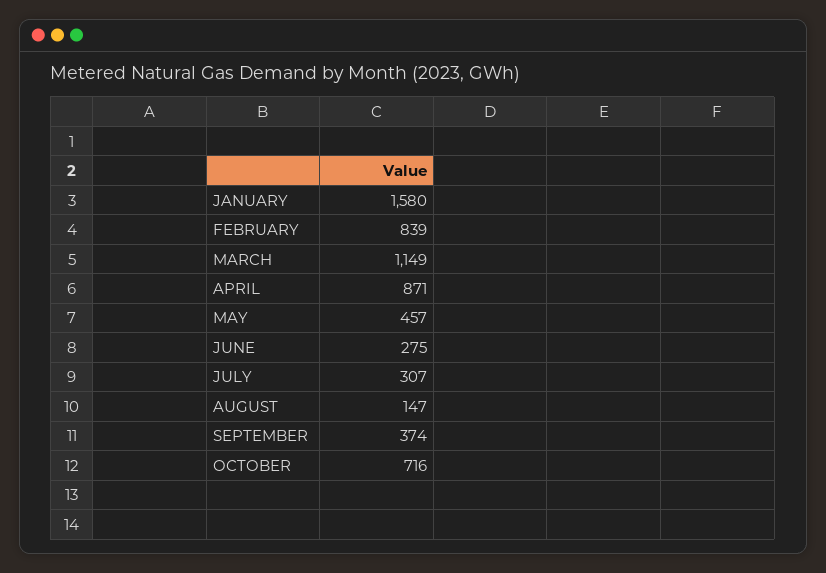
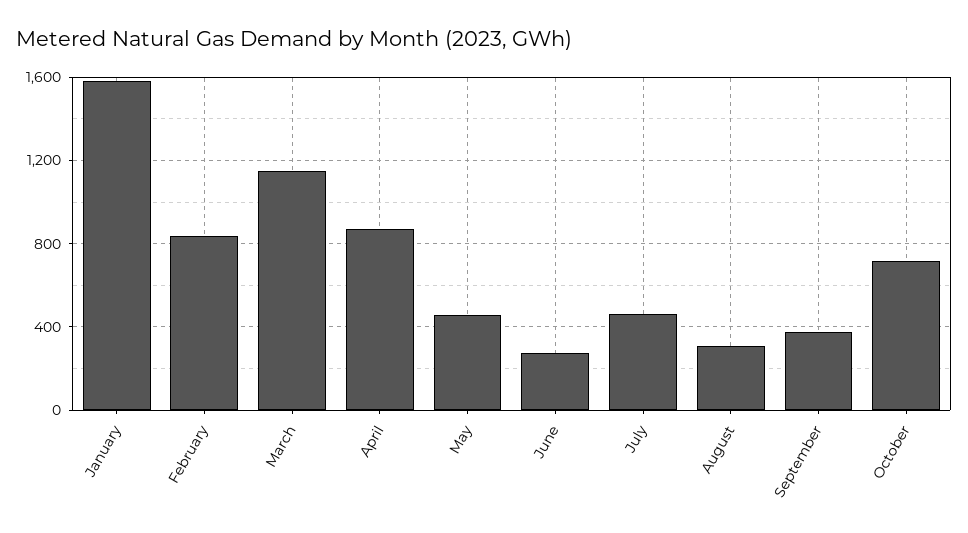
JULY: 307 -> 450
AUGUST: 147 -> 300

